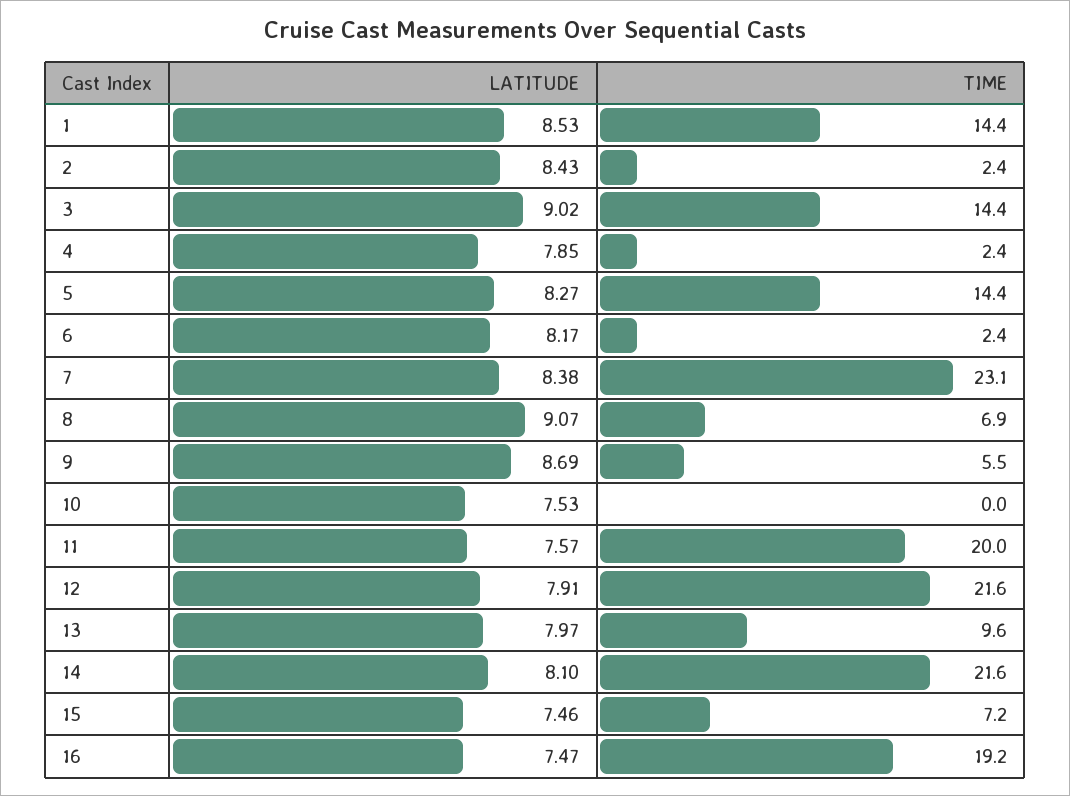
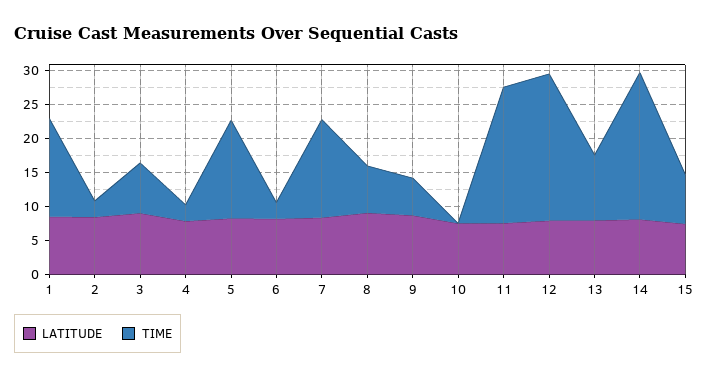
TIME, 3: 14.4 -> 7.5
TIME, 7: 23.1 -> 15
LATITUDE, 16: 7.47 -> none
TIME, 16: 19.2 -> none

